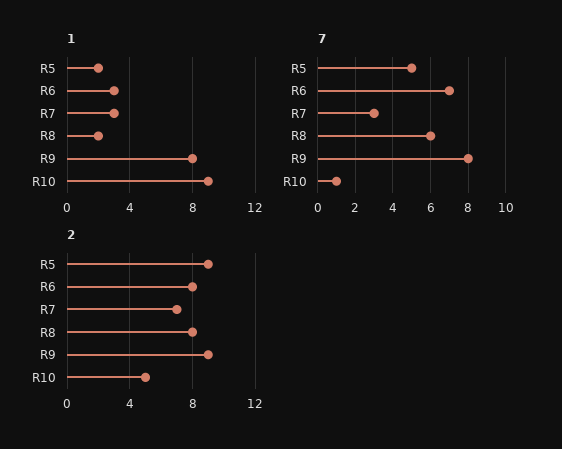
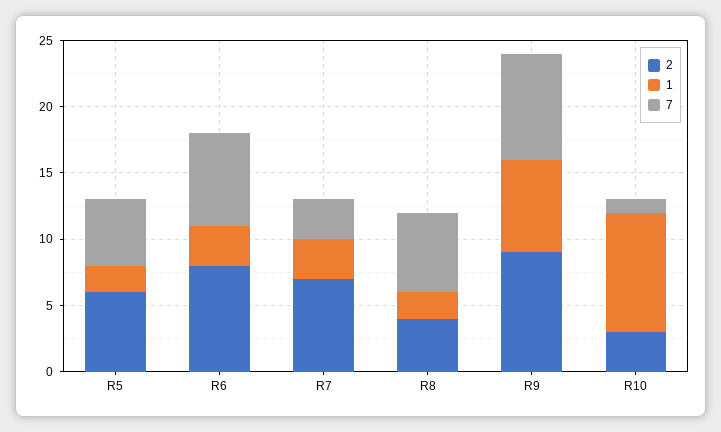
1, R9: 8 -> 7
2, R5: 9 -> 6
2, R8: 8 -> 4
2, R10: 5 -> 3

